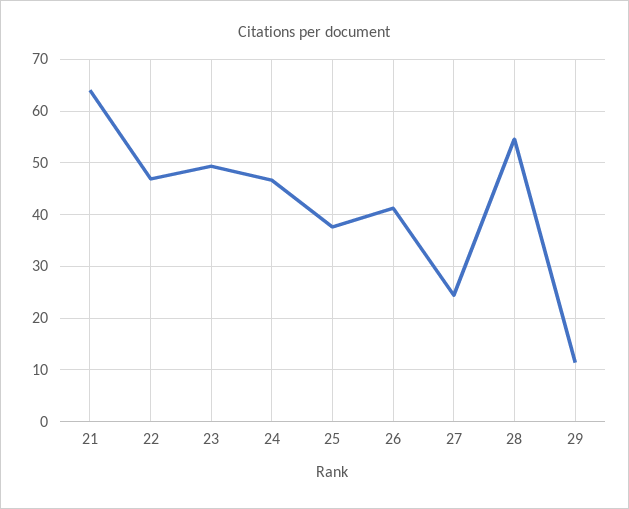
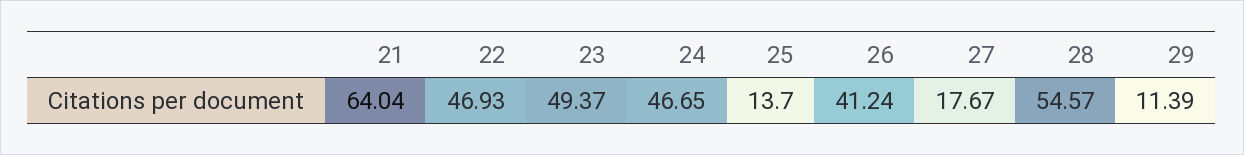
25: 38 -> 13.7
27: 24 -> 17.67

